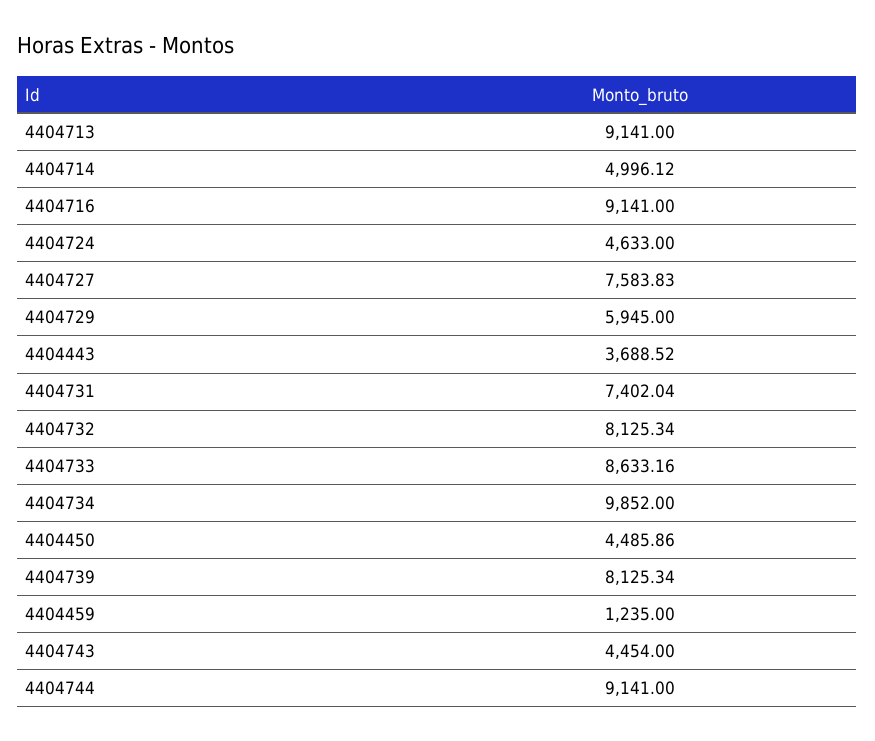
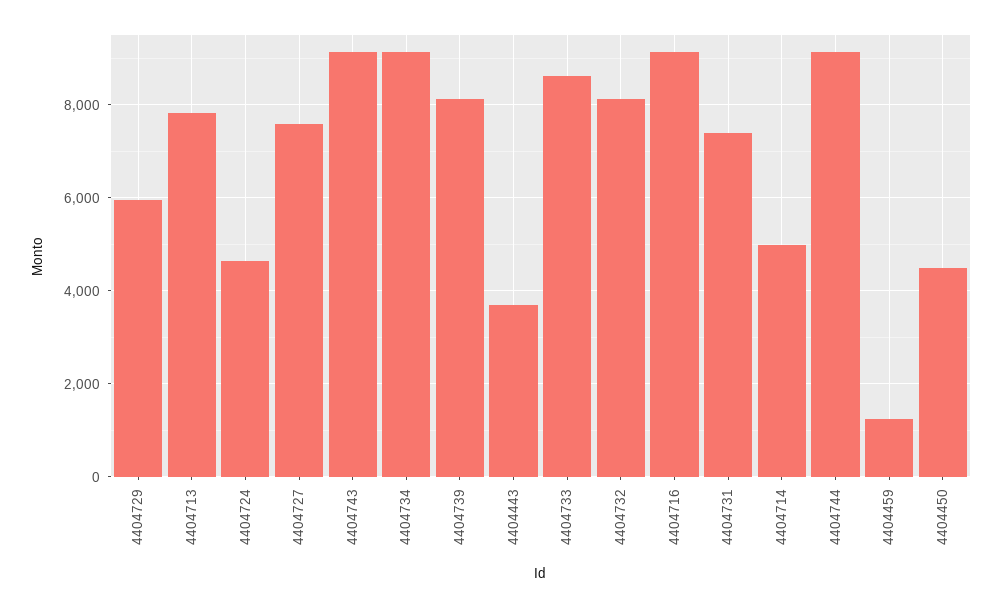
4404713: 9141 -> 7800
4404734: 9852 -> 9200
4404743: 4454 -> 9200

